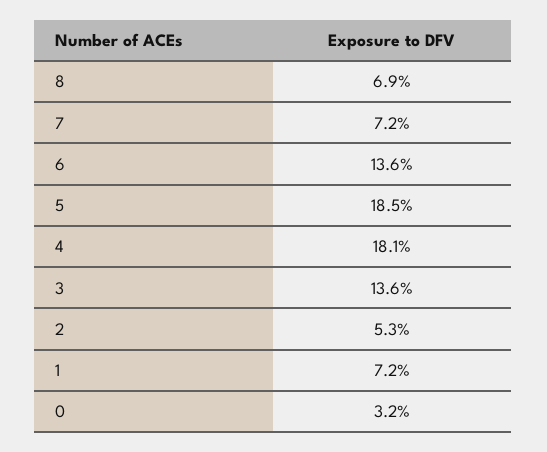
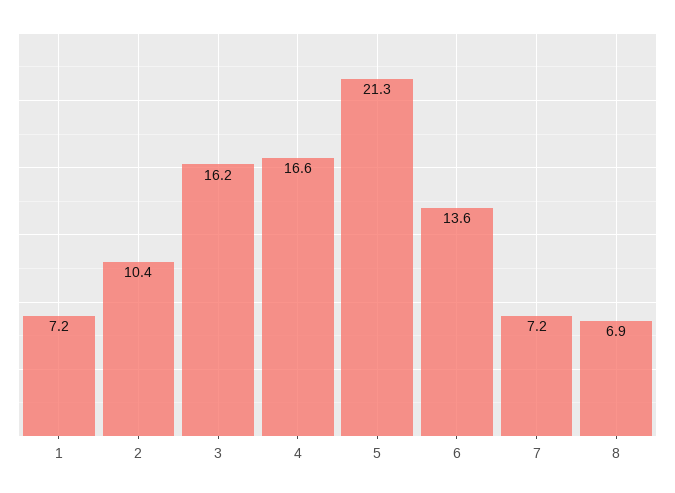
5: 18.5 -> 21.3
4: 18.1 -> 16.6
3: 13.6 -> 16.2
2: 5.3 -> 10.4
0: 3.2 -> none

